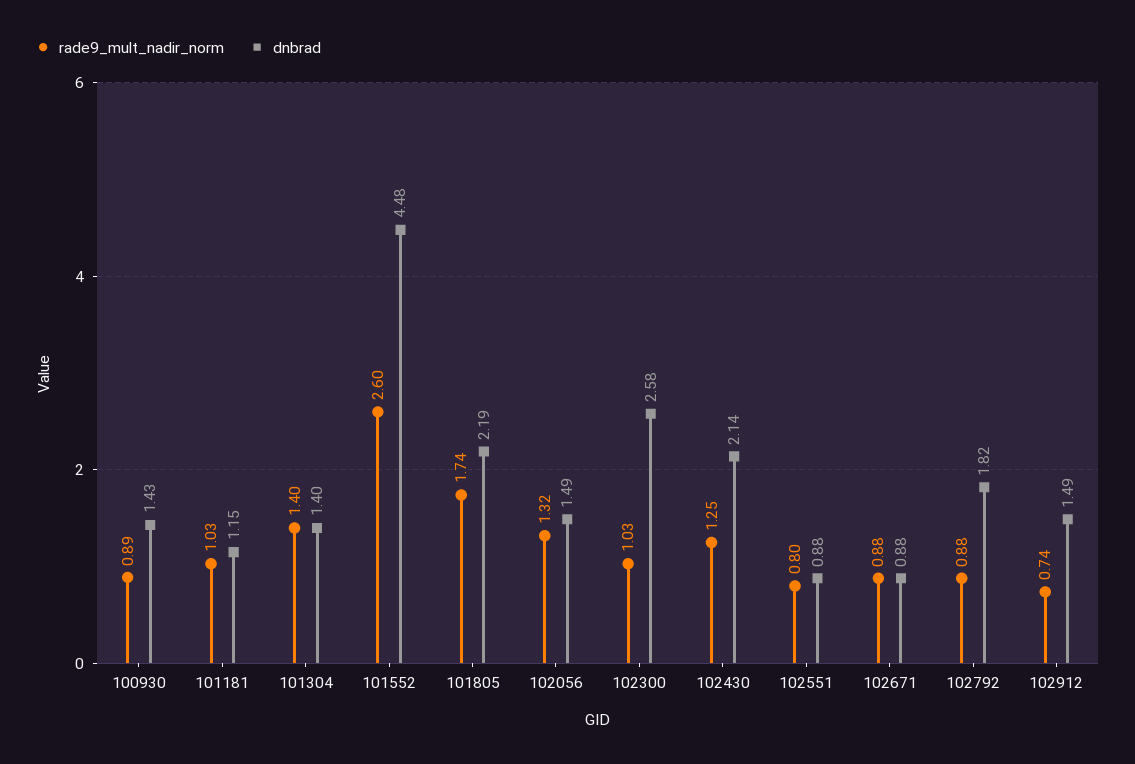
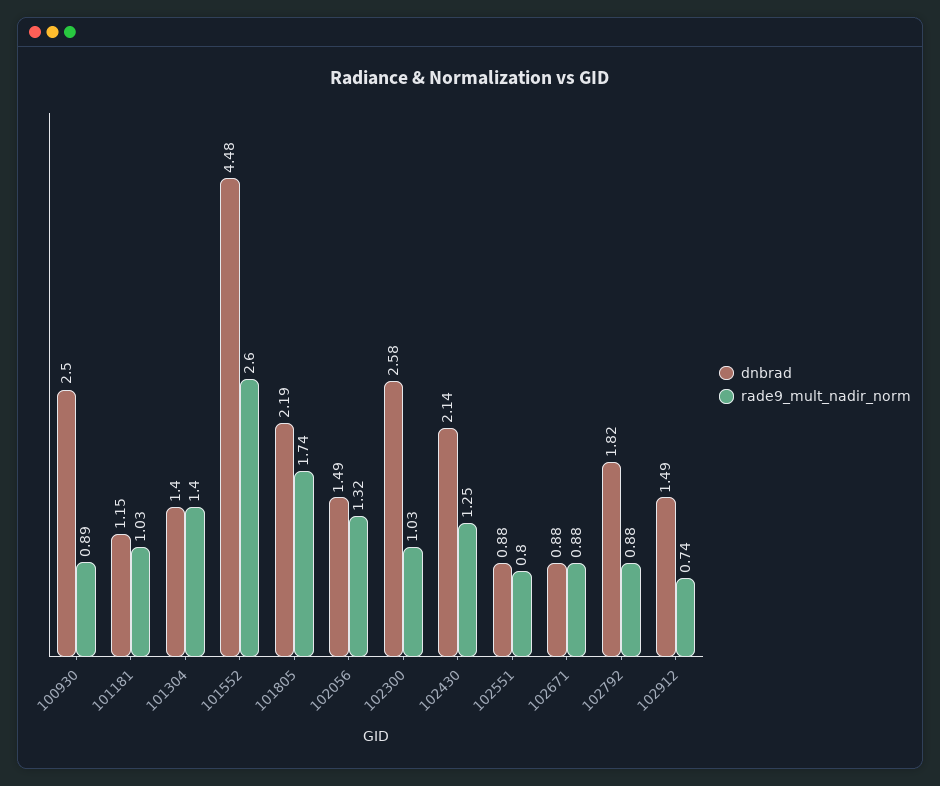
dnbrad, 100930: 1.43 -> 2.5

